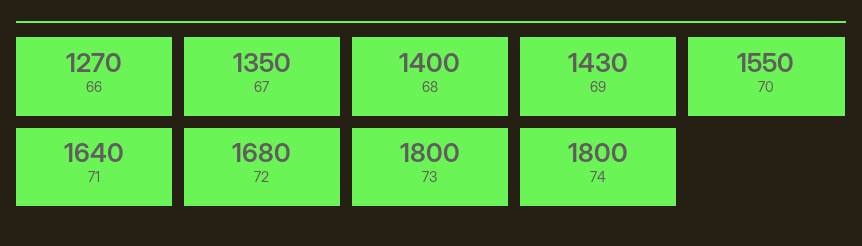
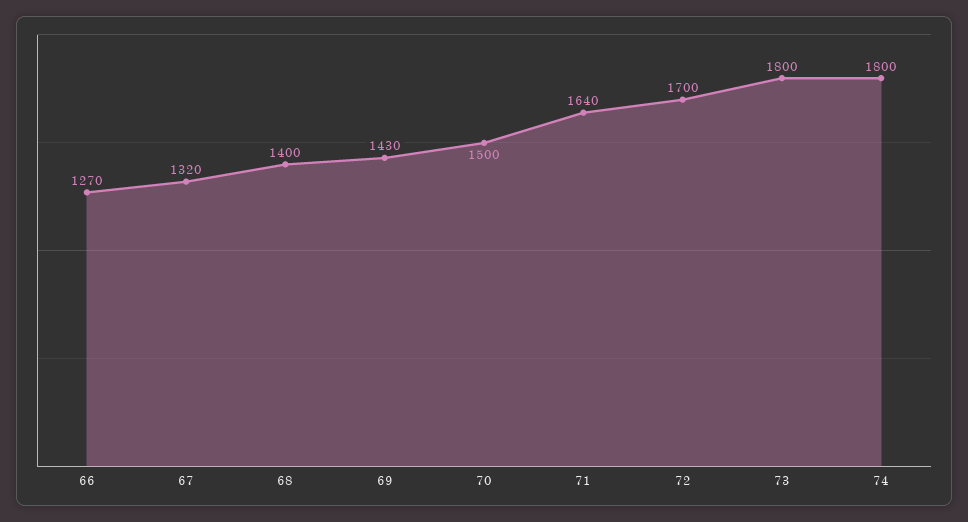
67: 1350 -> 1320
70: 1550 -> 1500
72: 1680 -> 1700

